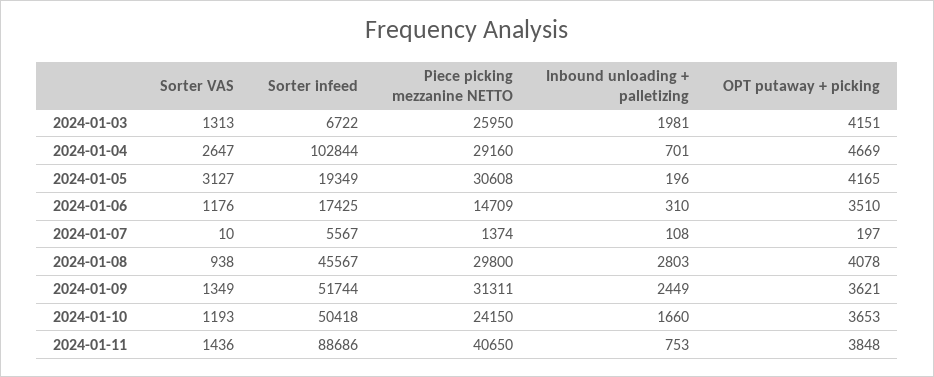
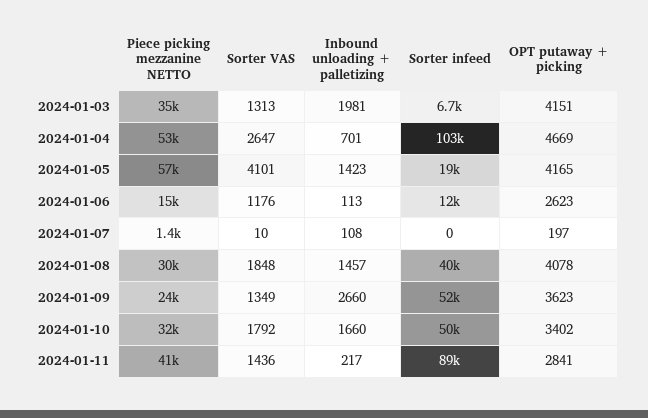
Piece picking mezzanine NETTO, 2024-01-03: 25950 -> 35000
Piece picking mezzanine NETTO, 2024-01-04: 29160 -> 53000
Sorter VAS, 2024-01-05: 3127 -> 4101
Piece picking mezzanine NETTO, 2024-01-05: 30608 -> 57000
Inbound unloading + palletizing, 2024-01-05: 196 -> 1423
Sorter infeed, 2024-01-06: 17425 -> 12000
Inbound unloading + palletizing, 2024-01-06: 310 -> 113
OPT putaway + picking, 2024-01-06: 3510 -> 2623
Sorter infeed, 2024-01-07: 5567 -> 0
Sorter VAS, 2024-01-08: 938 -> 1848
Sorter infeed, 2024-01-08: 45567 -> 40000
Inbound unloading + palletizing, 2024-01-08: 2803 -> 1457
Piece picking mezzanine NETTO, 2024-01-09: 31311 -> 24000
Inbound unloading + palletizing, 2024-01-09: 2449 -> 2660
OPT putaway + picking, 2024-01-09: 3621 -> 3623
Sorter VAS, 2024-01-10: 1193 -> 1792
Piece picking mezzanine NETTO, 2024-01-10: 24150 -> 32000
OPT putaway + picking, 2024-01-10: 3653 -> 3402
Inbound unloading + palletizing, 2024-01-11: 753 -> 217
OPT putaway + picking, 2024-01-11: 3848 -> 2841

